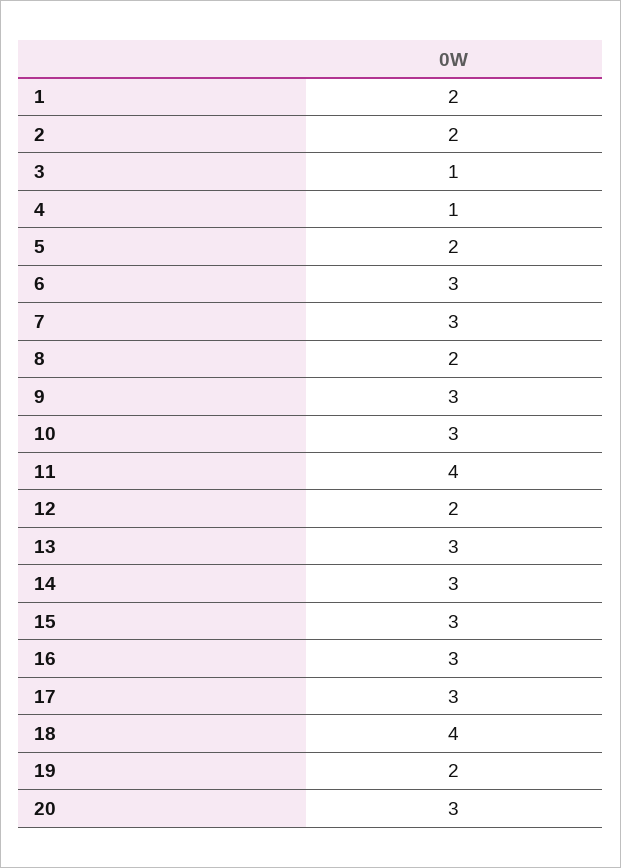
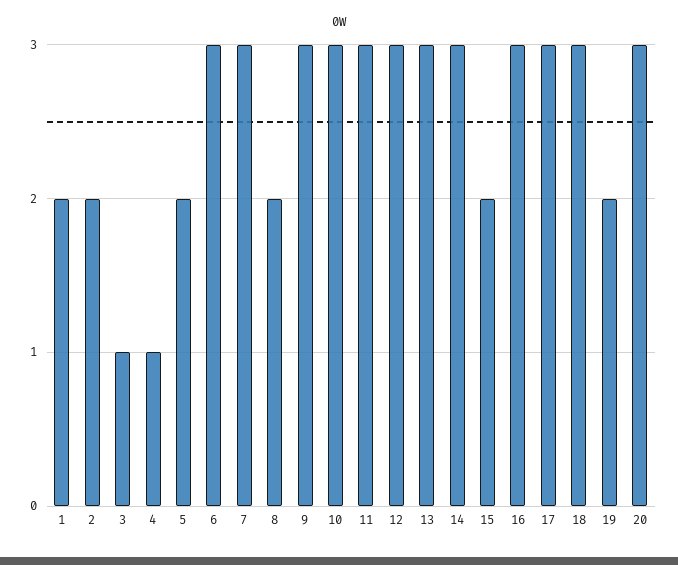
11: 4 -> 3
12: 2 -> 3
15: 3 -> 2
18: 4 -> 3

